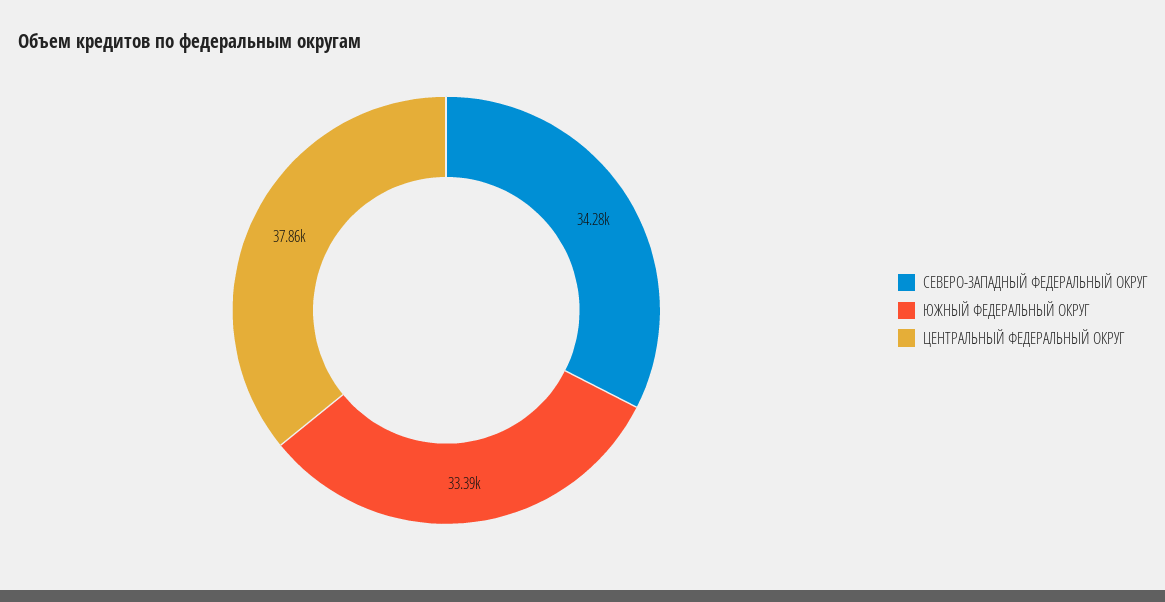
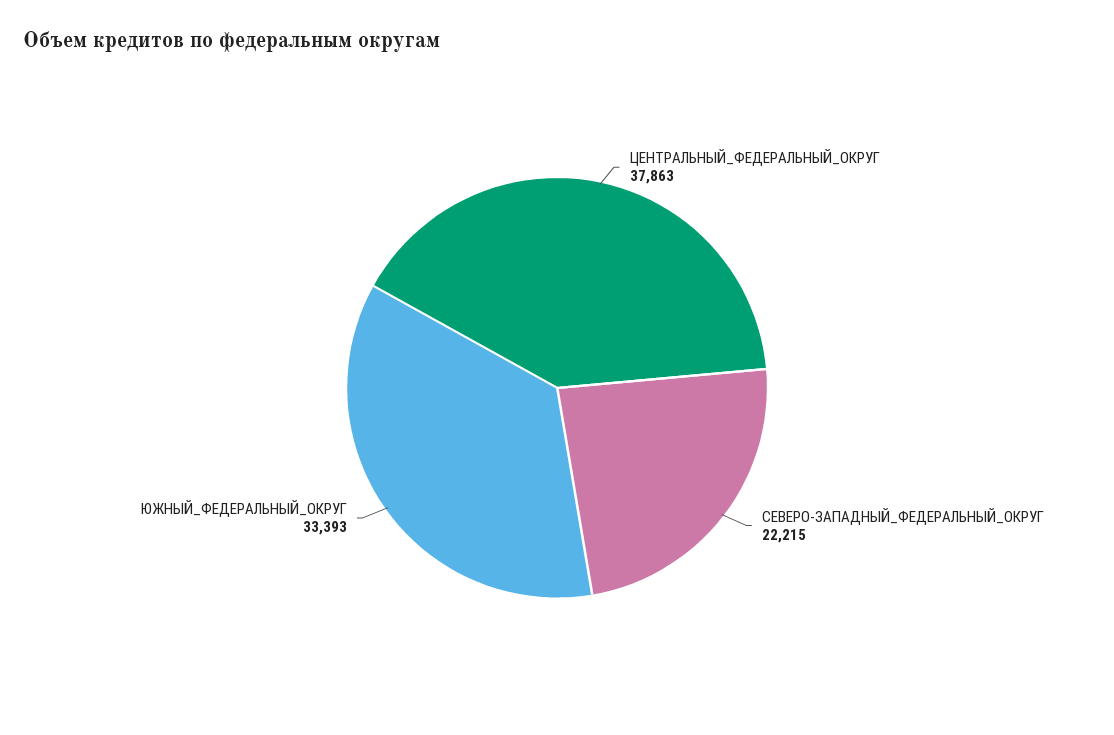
СЕВЕРО-ЗАПАДНЫЙ ФЕДЕРАЛЬНЫЙ ОКРУГ: 34280 -> 22215

